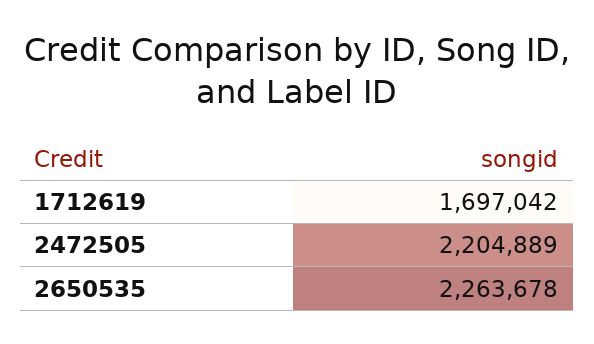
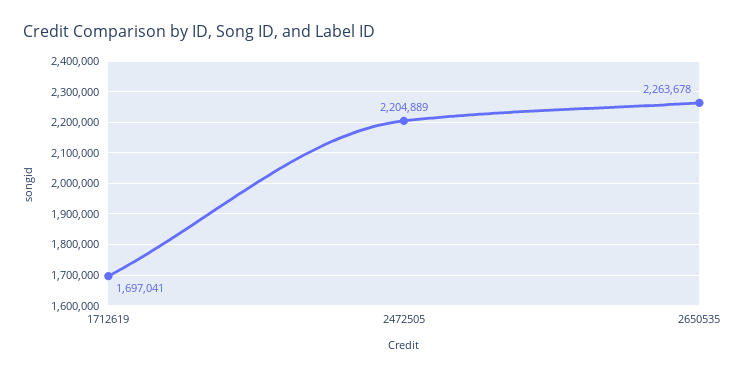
1712619: 1697042 -> 1697041

